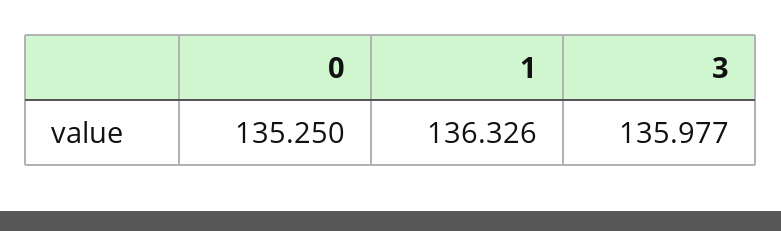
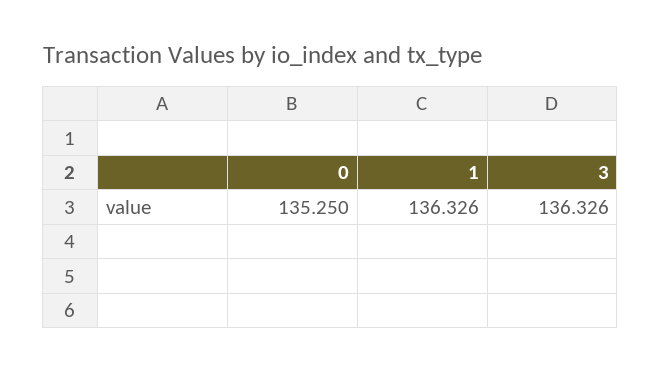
3: 135.977 -> 136.326

